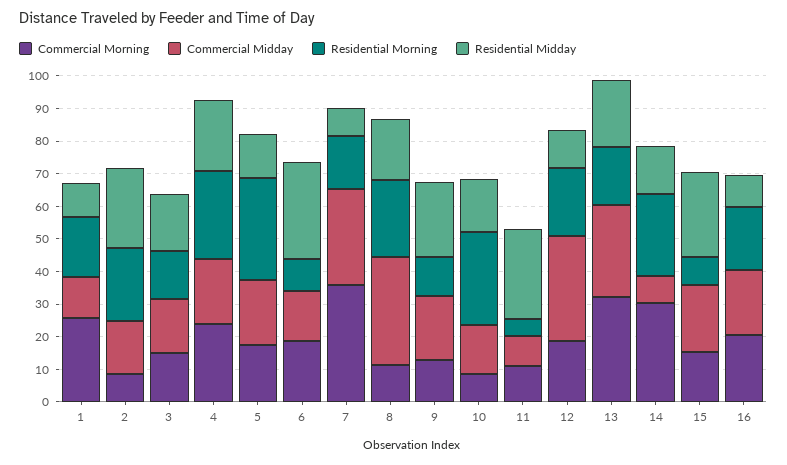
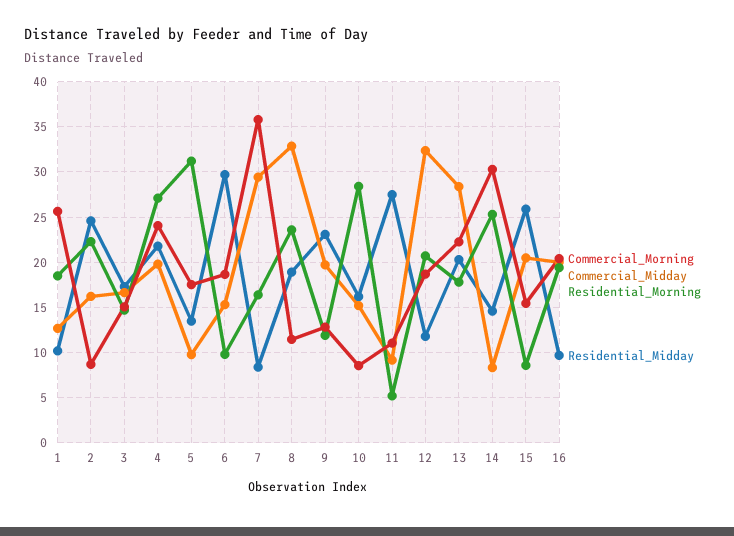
Commercial Midday, 5: 20 -> 10
Commercial Morning, 13: 32.5 -> 22

